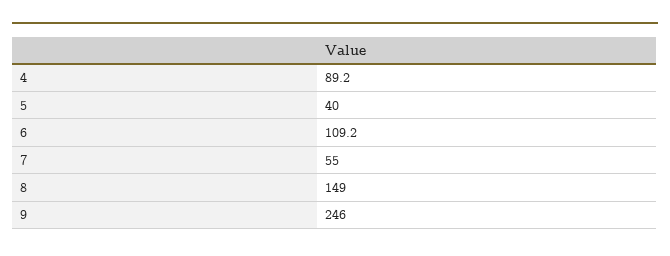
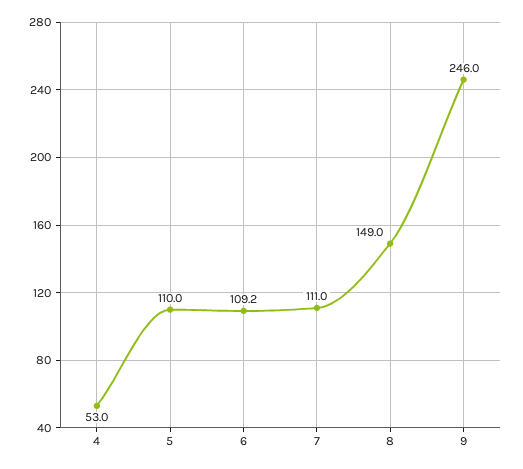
4: 89.2 -> 53
5: 40 -> 110
7: 55 -> 111

